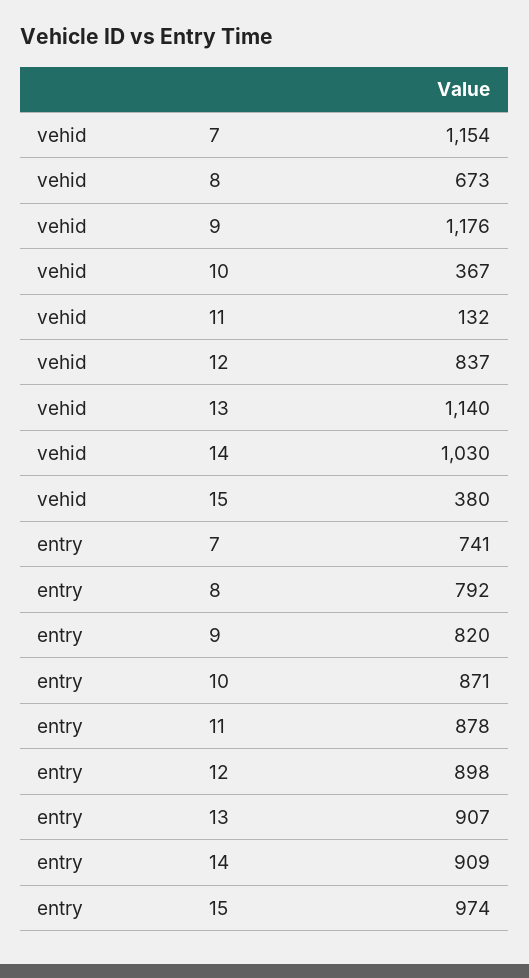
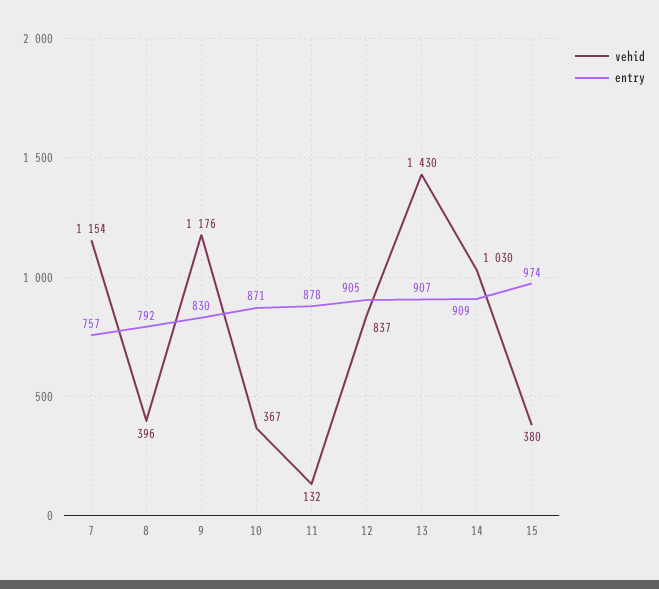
vehid, 8: 673 -> 396
vehid, 13: 1140 -> 1430
entry, 7: 741 -> 757
entry, 9: 820 -> 830
entry, 12: 898 -> 905

